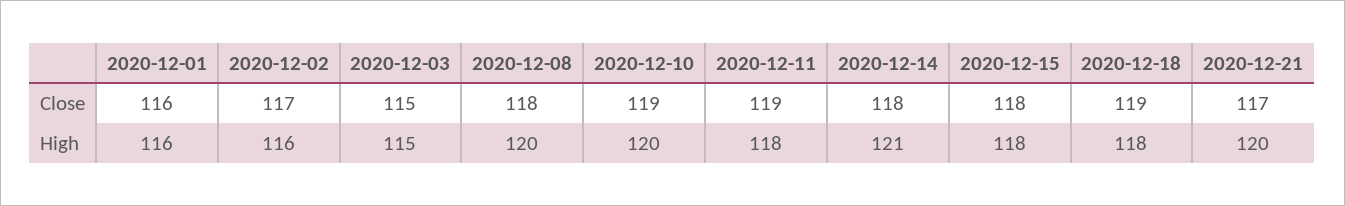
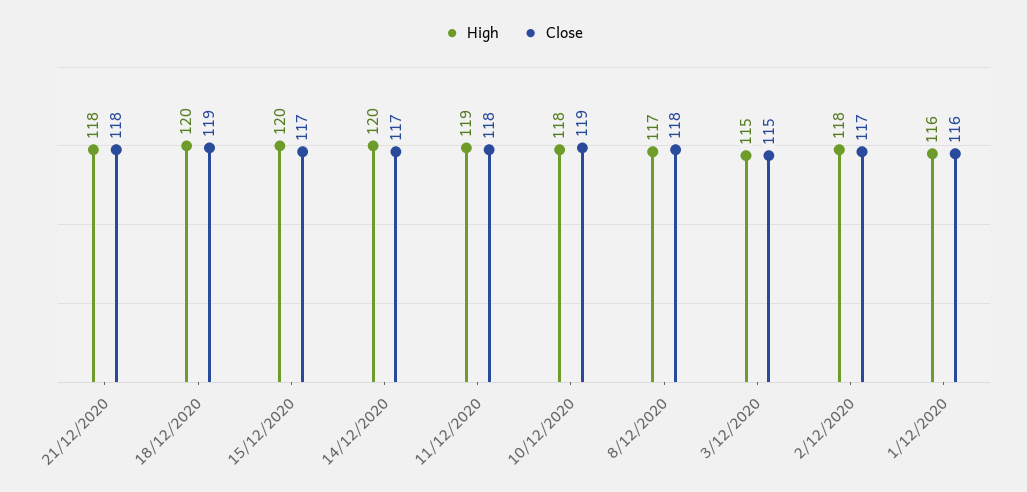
Close, 2020-12-11: 119 -> 118
Close, 2020-12-14: 118 -> 117
Close, 2020-12-15: 118 -> 117
Close, 2020-12-21: 117 -> 118
High, 2020-12-02: 116 -> 118
High, 2020-12-08: 120 -> 117
High, 2020-12-10: 120 -> 118
High, 2020-12-11: 118 -> 119
High, 2020-12-14: 121 -> 120
High, 2020-12-15: 118 -> 120
High, 2020-12-18: 118 -> 120
High, 2020-12-21: 120 -> 118

